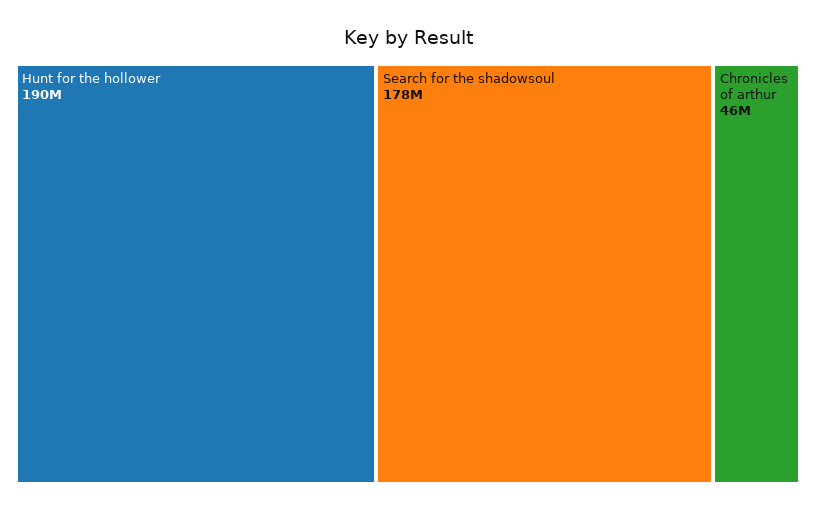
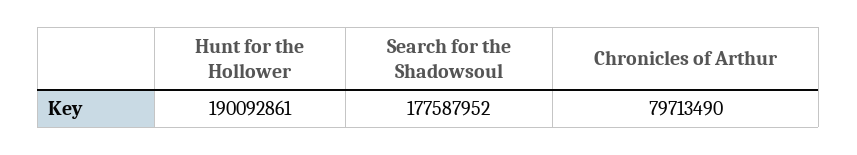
Chronicles of arthur: 46000000 -> 79713490

